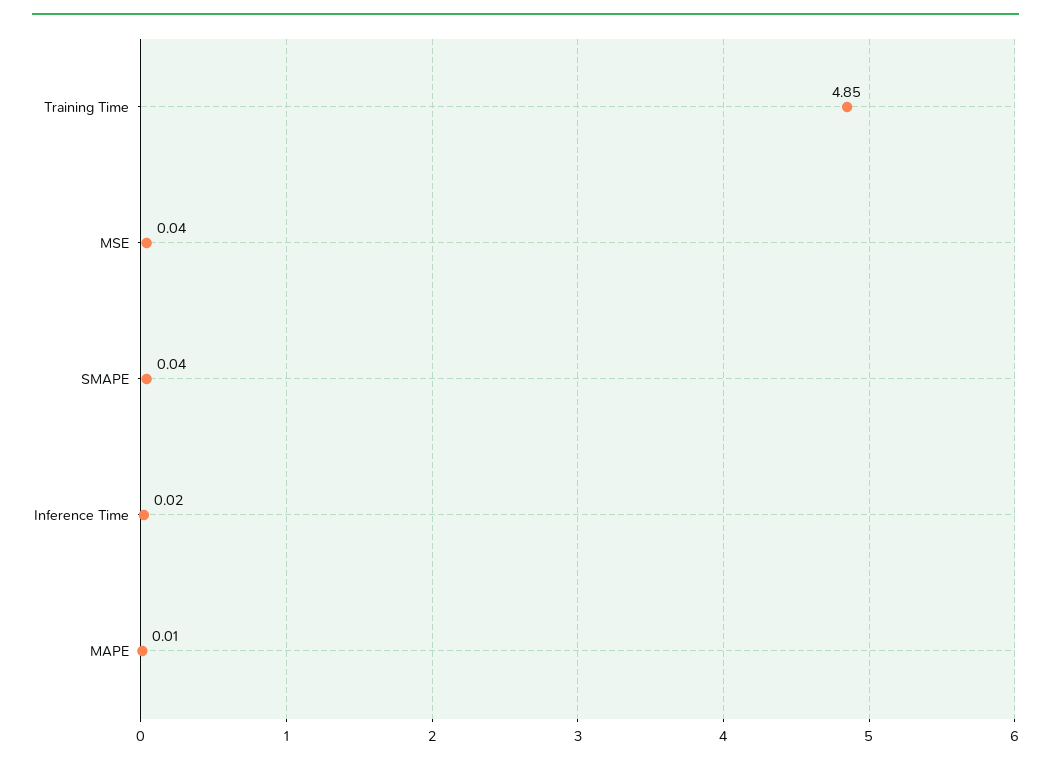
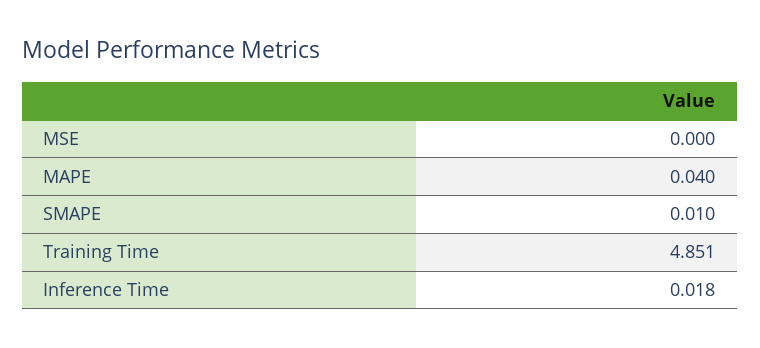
MSE: 0.04 -> 0
SMAPE: 0.04 -> 0.01
MAPE: 0.01 -> 0.04

